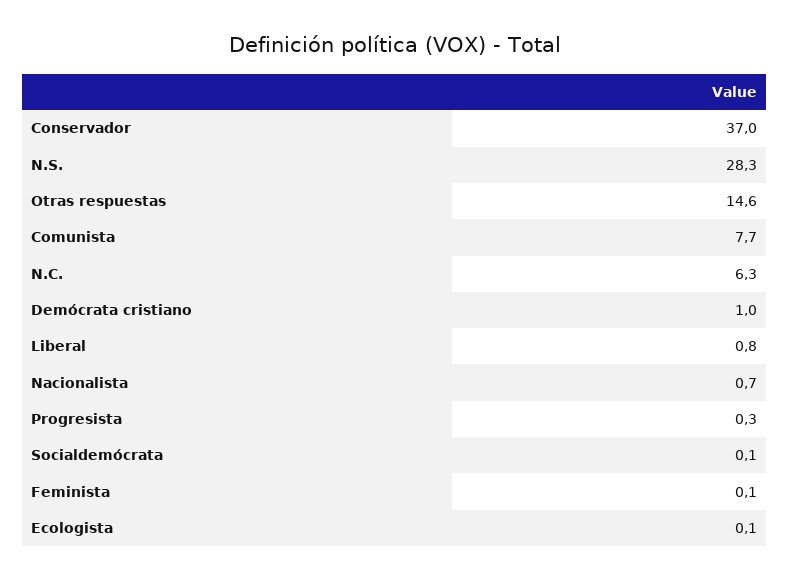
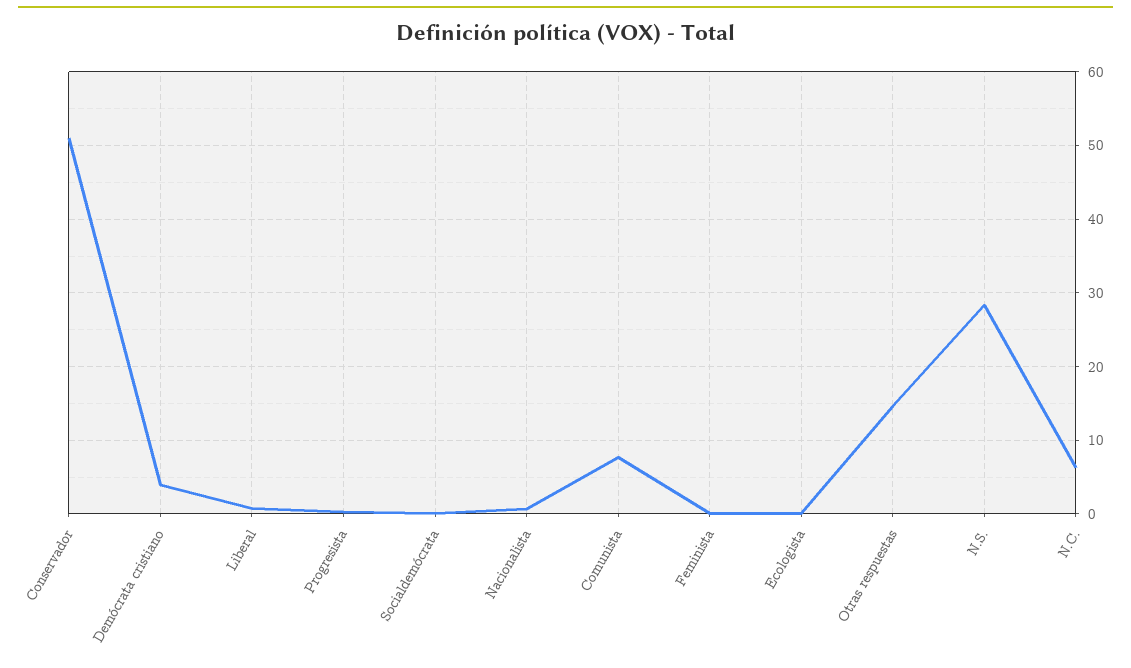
Conservador: 37 -> 51
Demócrata cristiano: 1 -> 4

